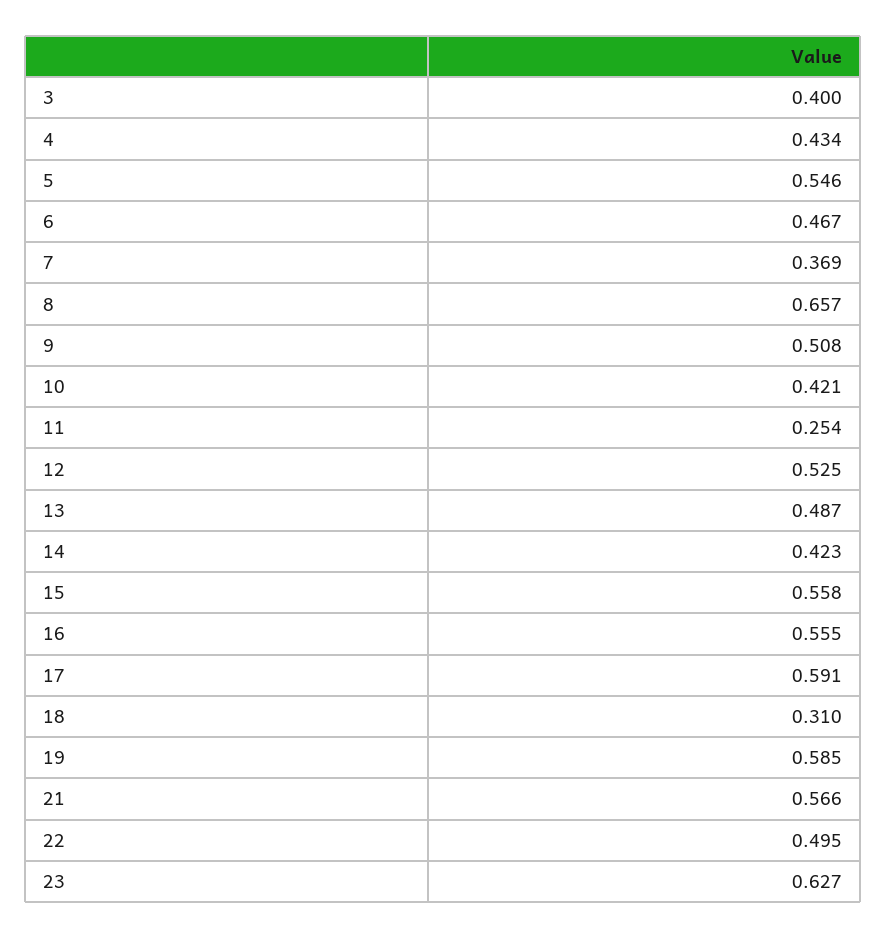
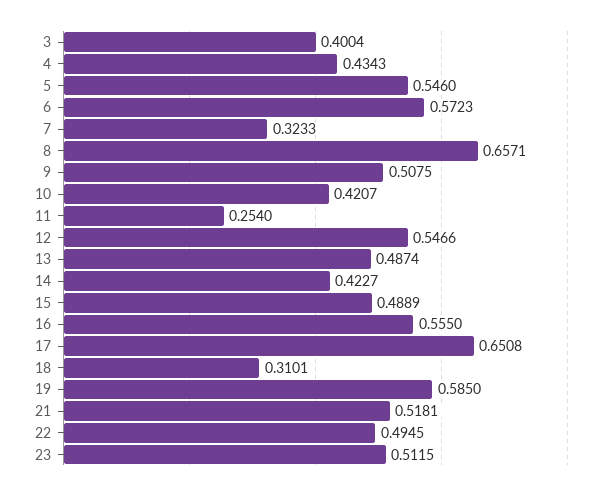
6: 0.467 -> 0.5723
7: 0.369 -> 0.3233
12: 0.525 -> 0.5466
15: 0.558 -> 0.4889
17: 0.591 -> 0.6508
21: 0.566 -> 0.5181
23: 0.627 -> 0.5115

